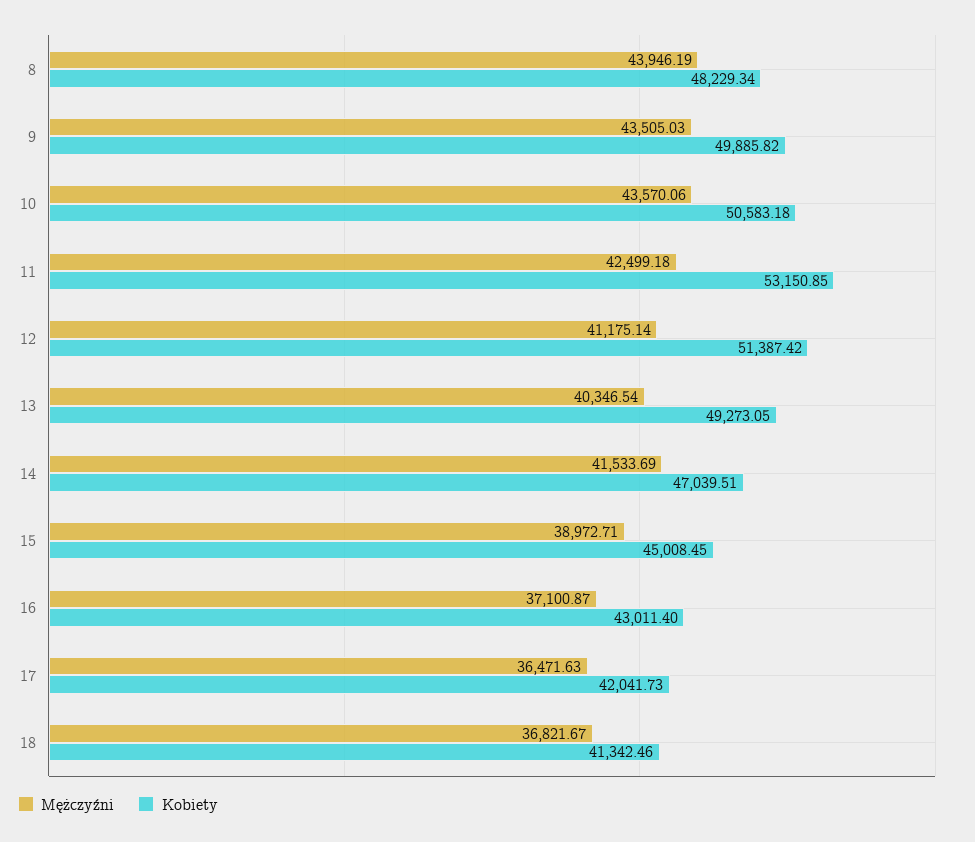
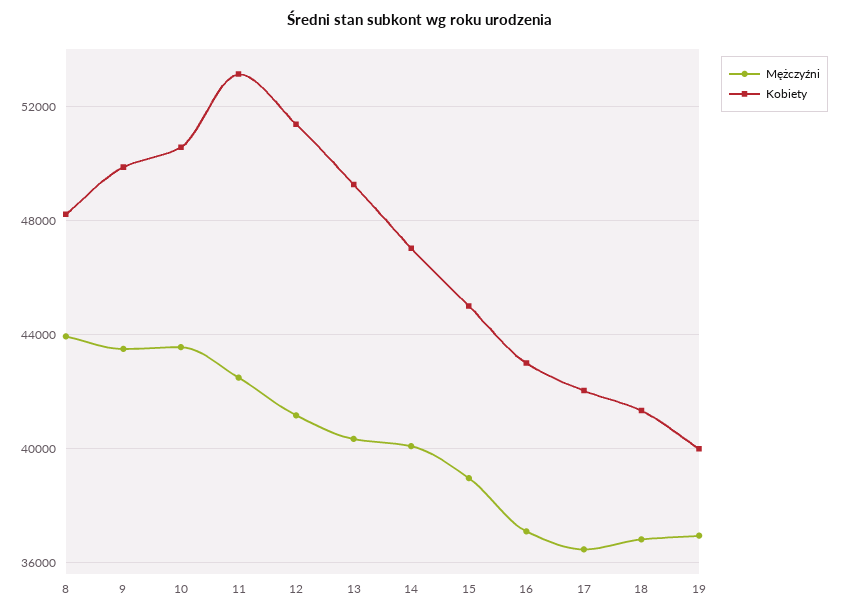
Mężczyźni, 14: 41533.69 -> 40000
Mężczyźni, 19: none -> 37000
Kobiety, 19: none -> 40000

